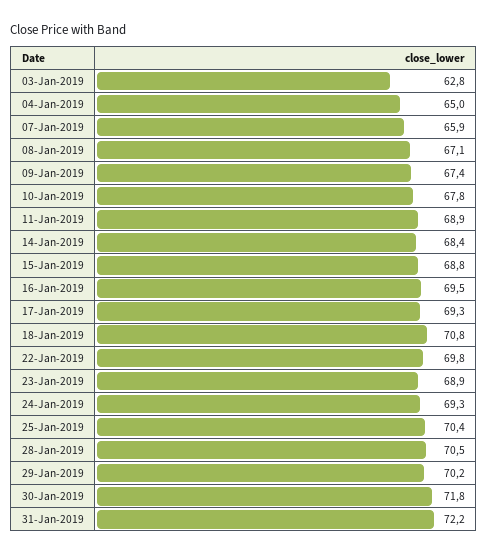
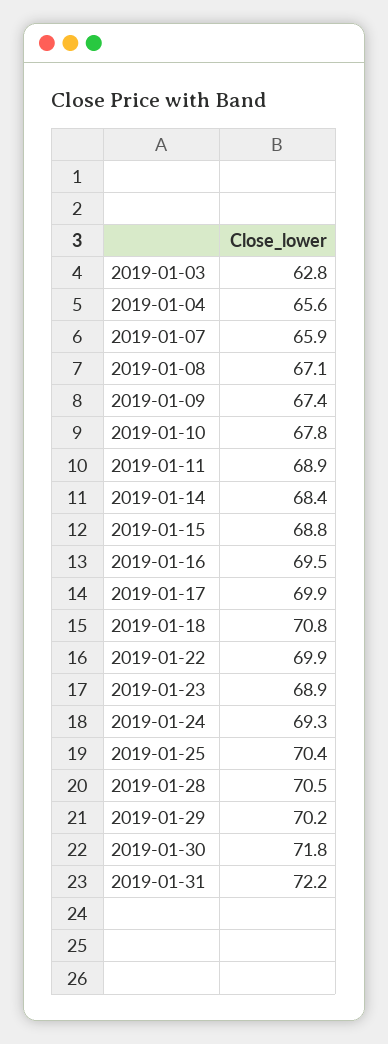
04-Jan-2019: 65 -> 65.6
17-Jan-2019: 69.3 -> 69.9
22-Jan-2019: 69.8 -> 69.9

